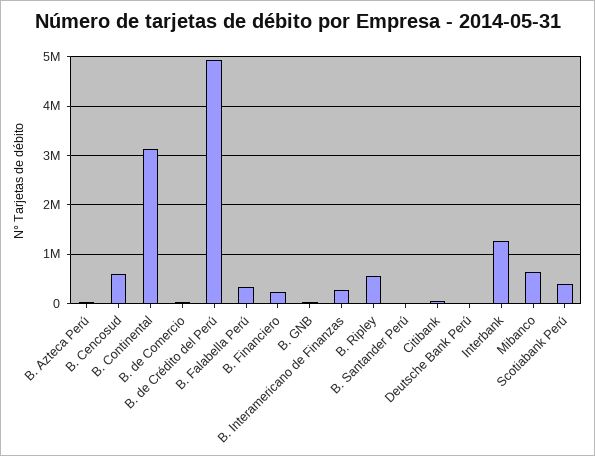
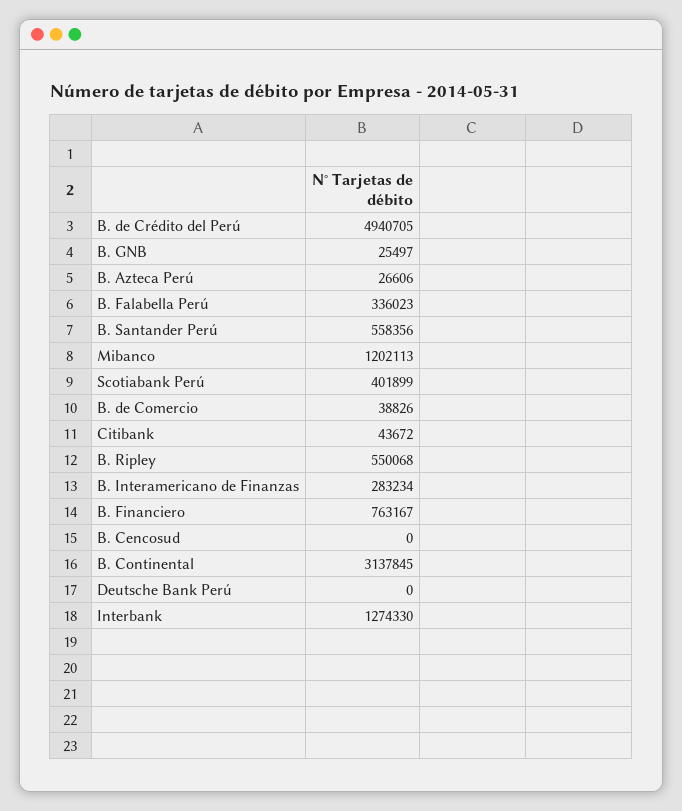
B. Cencosud: 600000 -> 0
B. Financiero: 200000 -> 763167
B. Santander Perú: 0 -> 558356
Mibanco: 600000 -> 1202113

